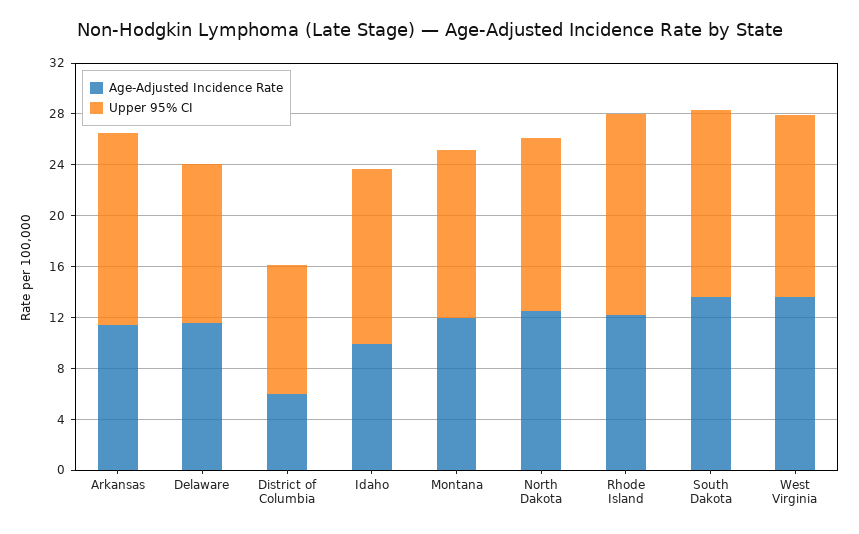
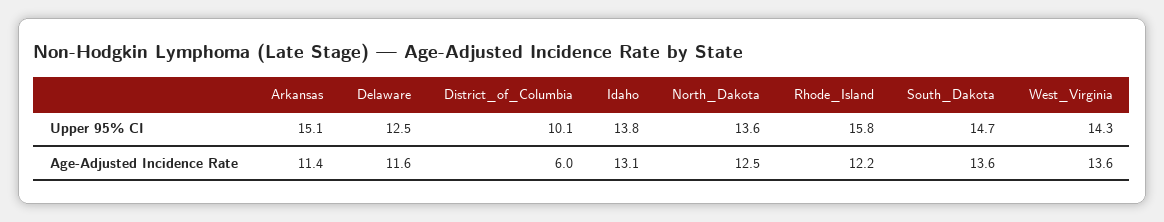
Age-Adjusted Incidence Rate, Idaho: 10 -> 13.1
Age-Adjusted Incidence Rate, Montana: 12 -> none
Upper 95% CI, Montana: 13 -> none

